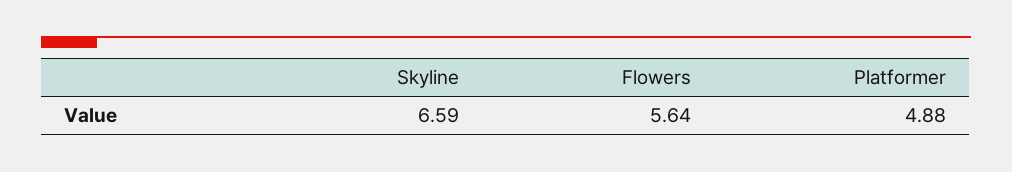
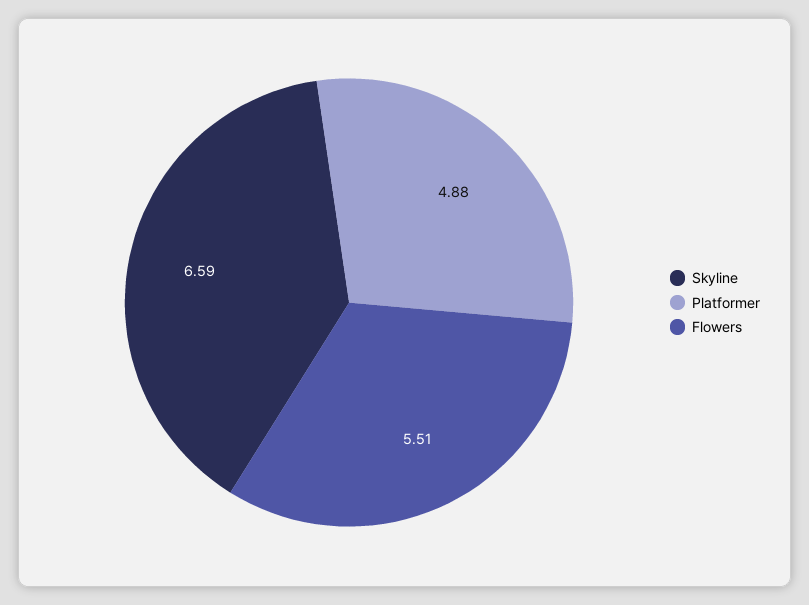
Flowers: 5.64 -> 5.51

